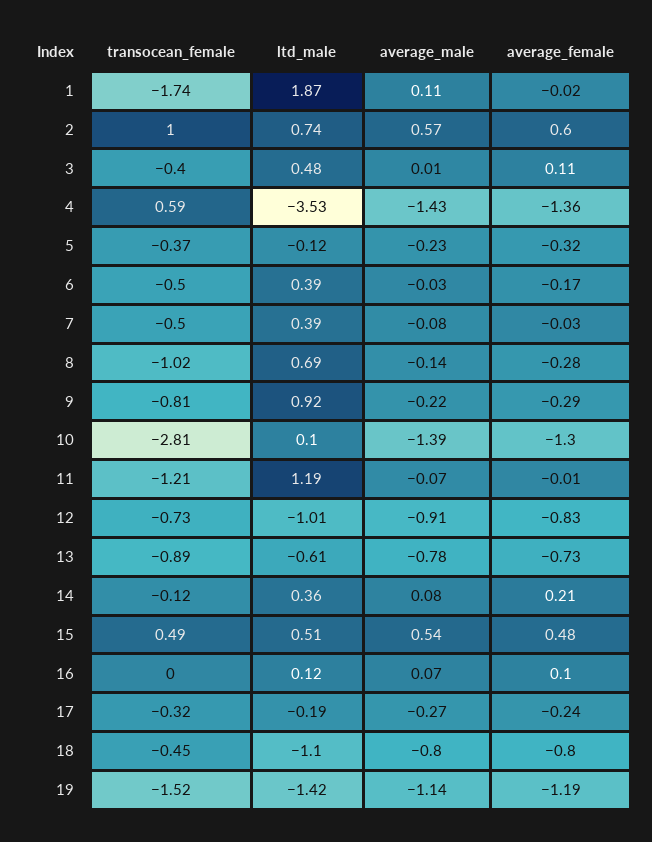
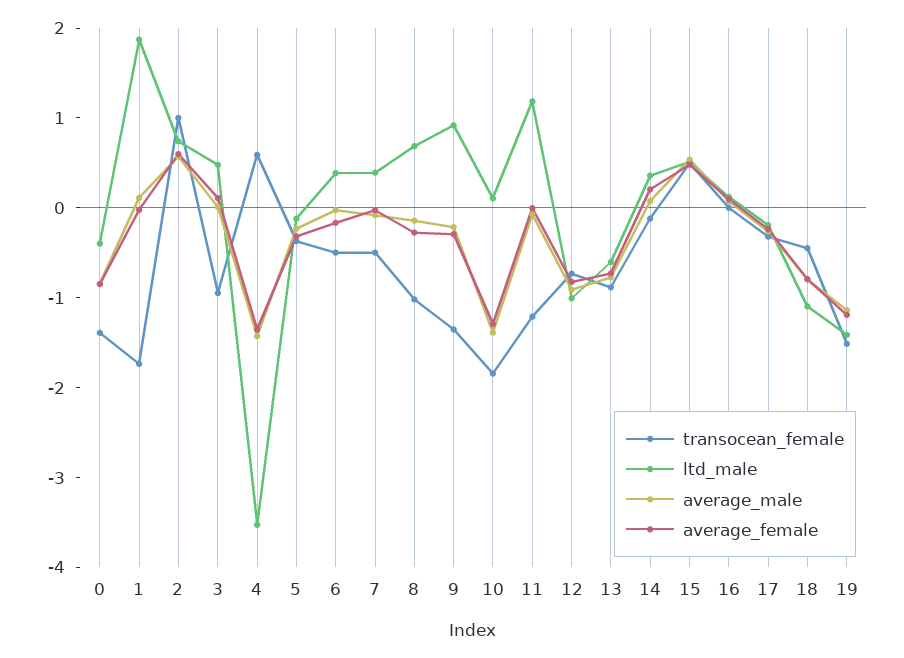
transocean_female, 3: -0.4 -> -1
transocean_female, 9: -0.81 -> -1.4
transocean_female, 10: -2.81 -> -1.8
transocean_female, 0: none -> -1.4
ltd_male, 0: none -> -0.4
average_male, 0: none -> -0.8
average_female, 0: none -> -0.8

